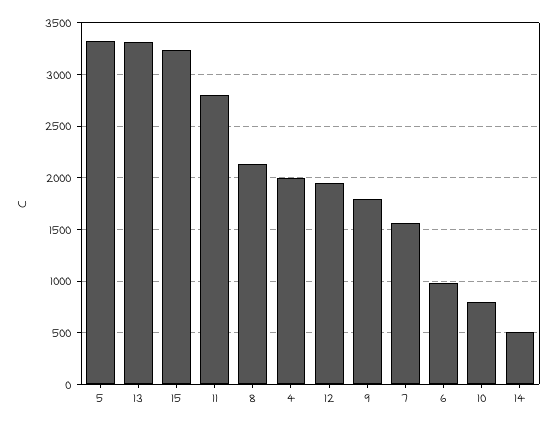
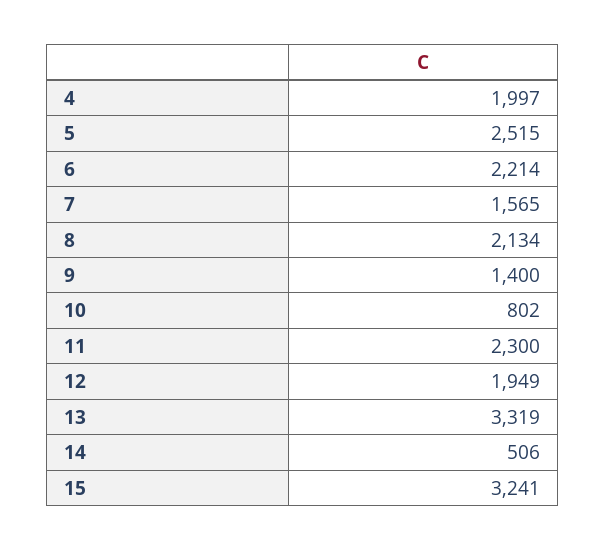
5: 3300 -> 2515
11: 2800 -> 2300
9: 1800 -> 1400
6: 1000 -> 2214

